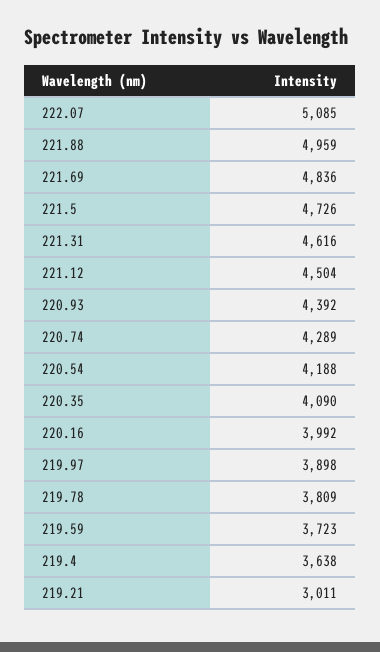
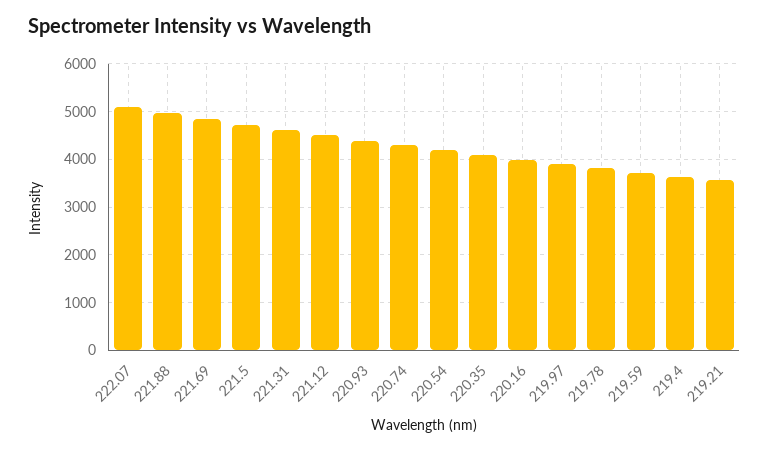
219.21: 3011 -> 3600

